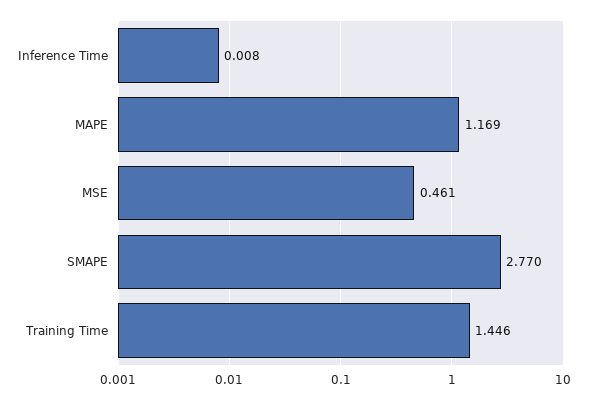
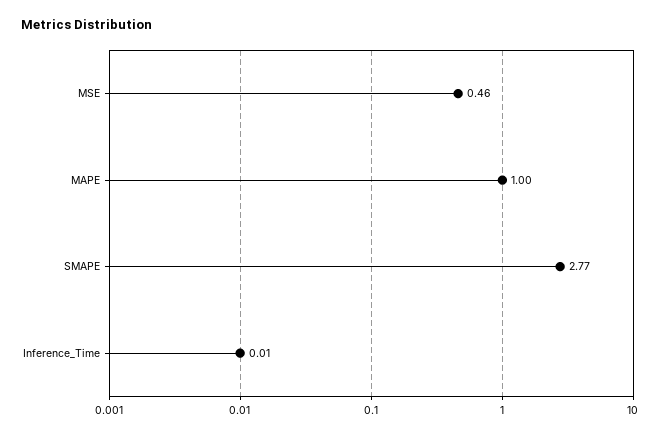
MAPE: 1.169 -> 1
Training Time: 1.446 -> none

